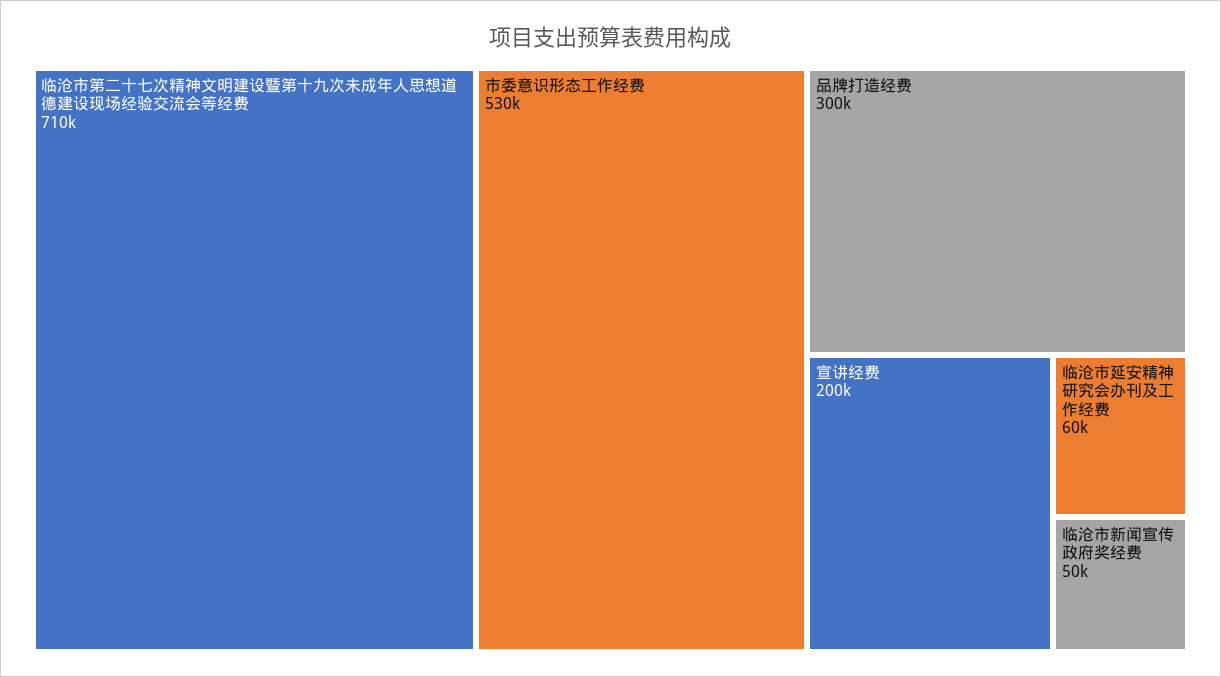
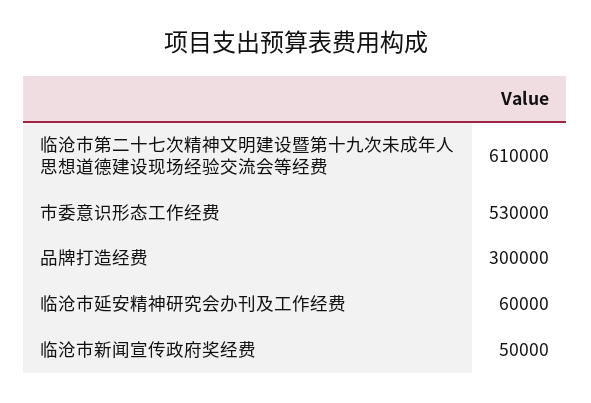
临沧市第二十七次精神文明建设暨第十九次未成年人思想道德建设现场经验交流会等经费: 710000 -> 610000
宣讲经费: 200000 -> none

